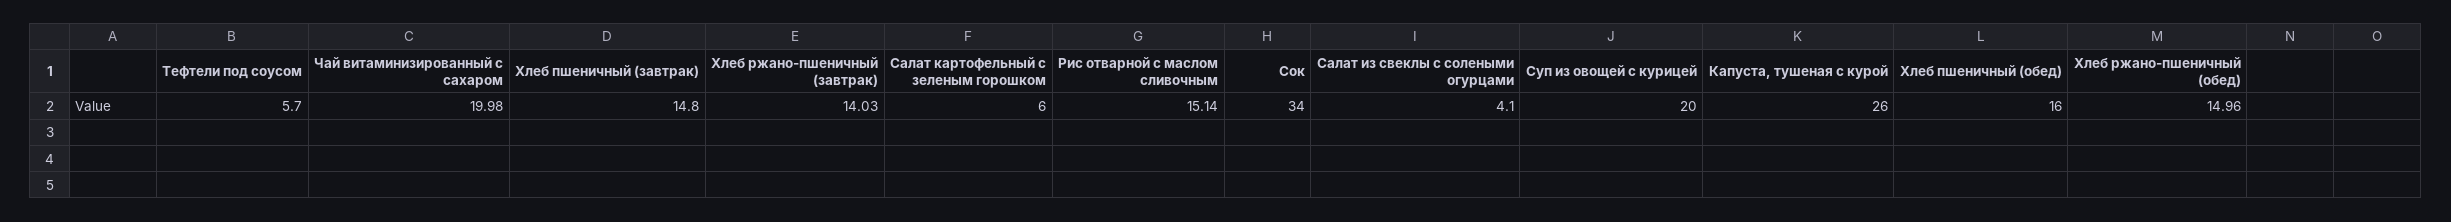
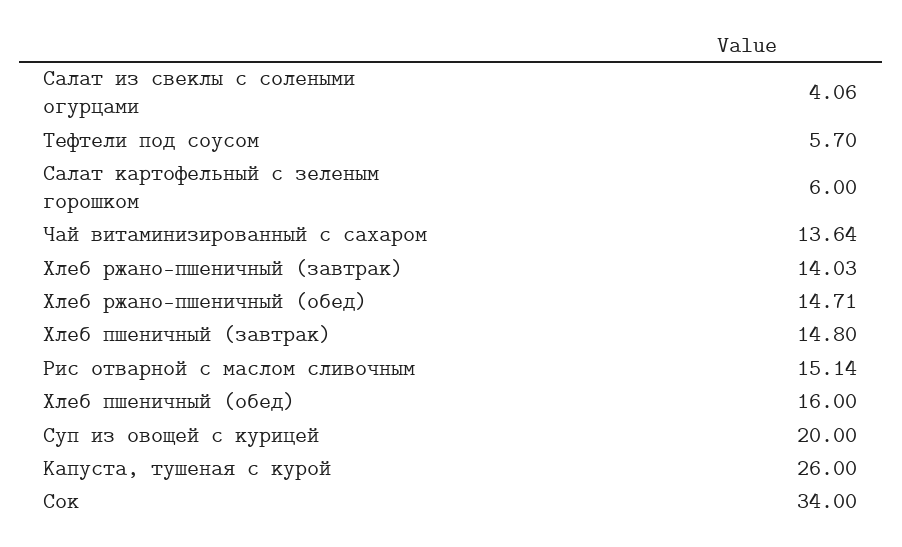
Чай витаминизированный с сахаром: 19.98 -> 13.64
Салат из свеклы с солеными огурцами: 4.1 -> 4.06
Хлеб ржано-пшеничный (обед): 14.96 -> 14.71

